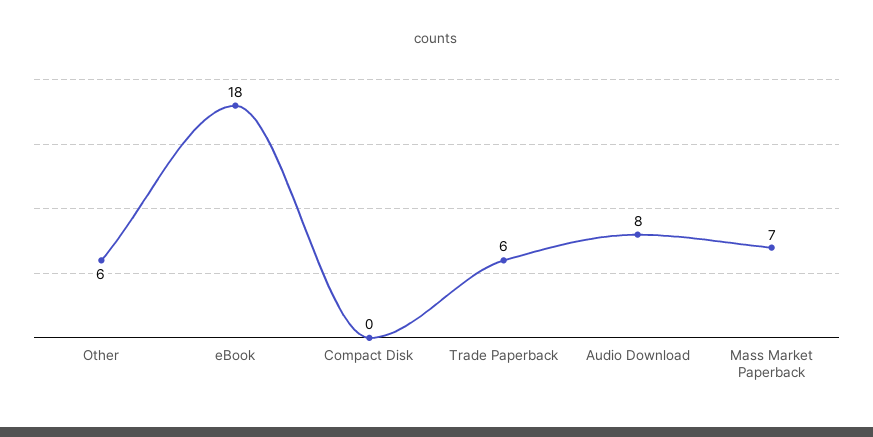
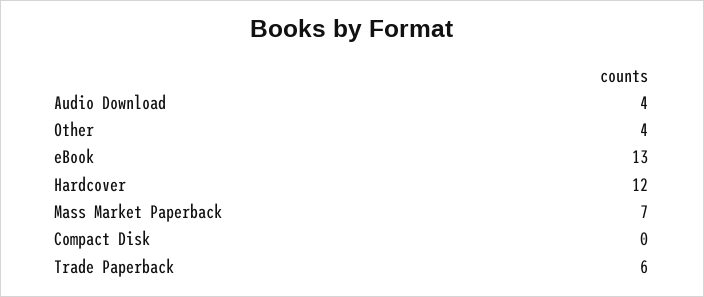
Other: 6 -> 4
eBook: 18 -> 13
Audio Download: 8 -> 4
Hardcover: none -> 12

